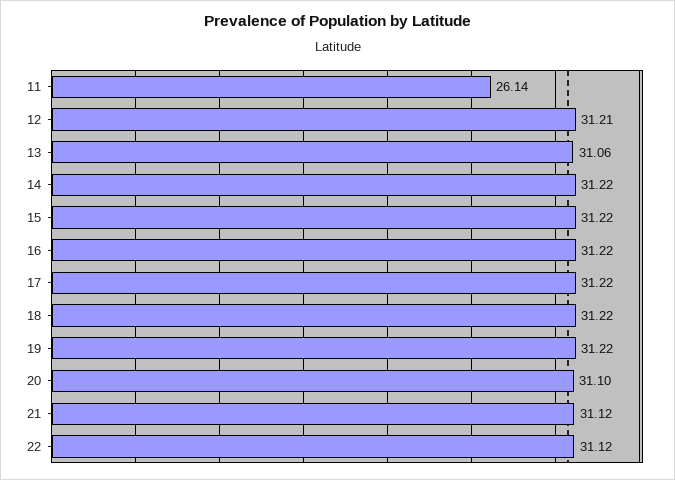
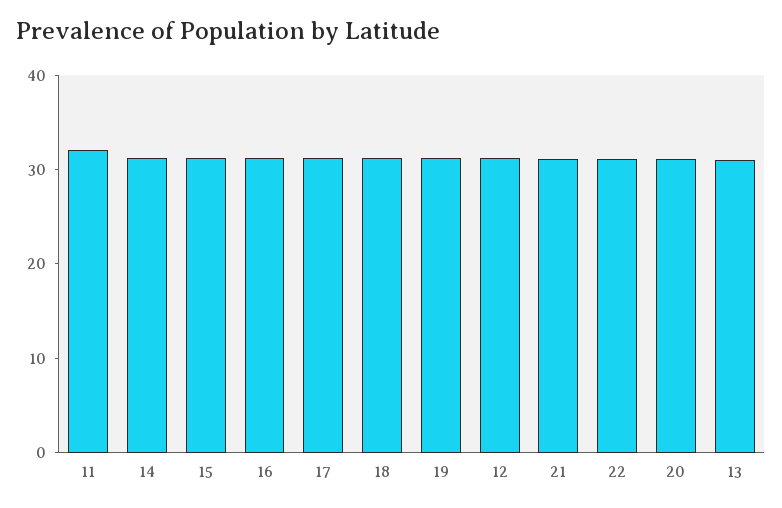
11: 26.14 -> 32

